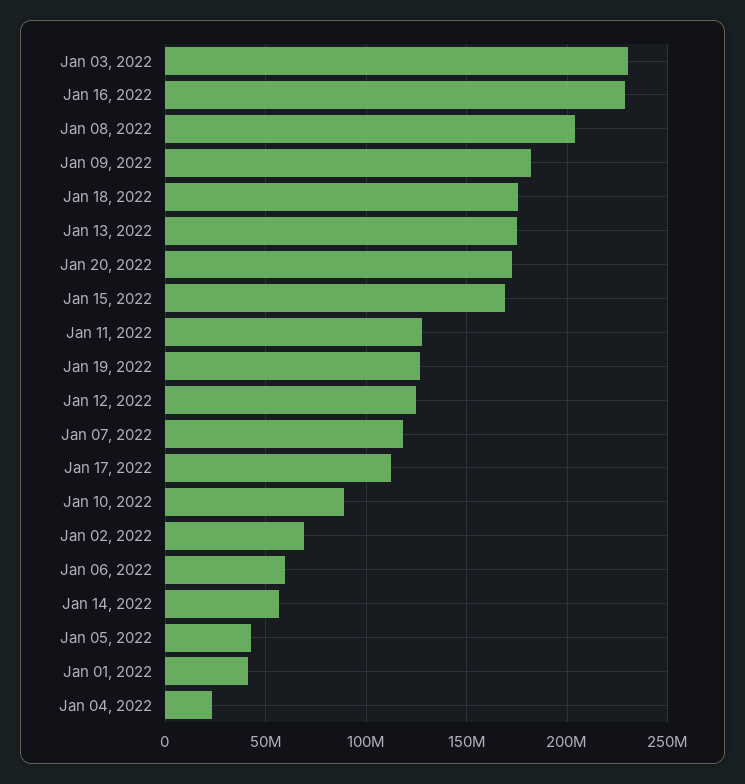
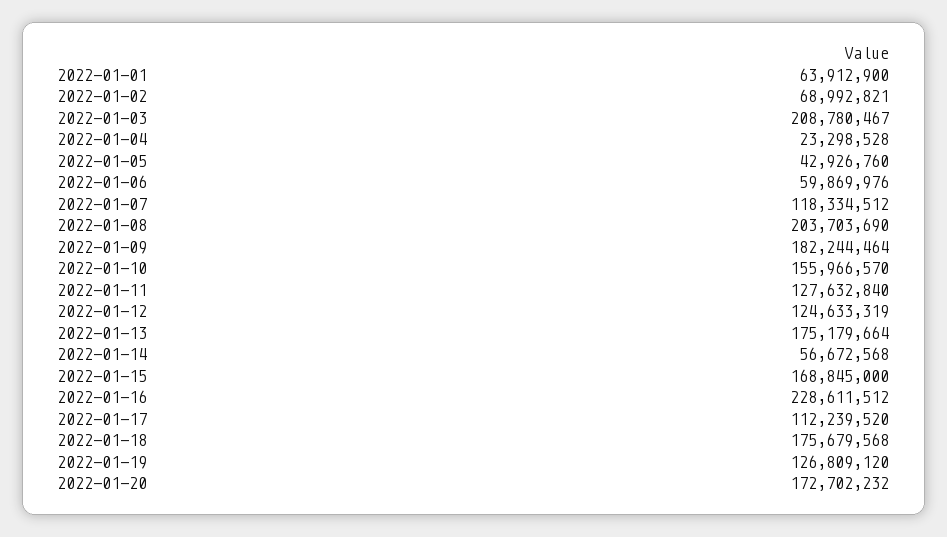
Jan 03, 2022: 230000000 -> 208780467
Jan 10, 2022: 90000000 -> 155966570
Jan 01, 2022: 40000000 -> 63912900

